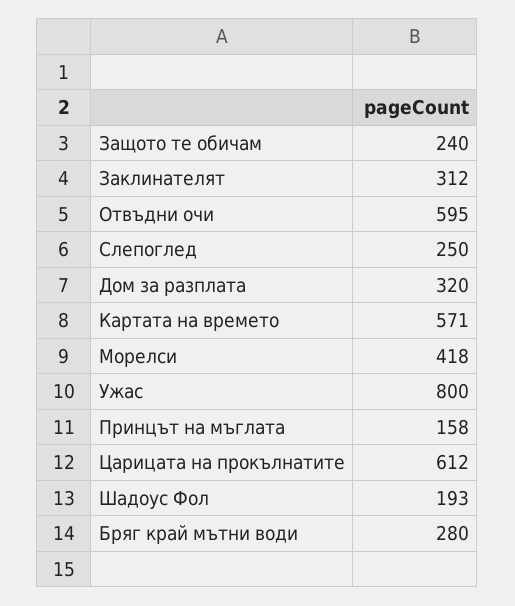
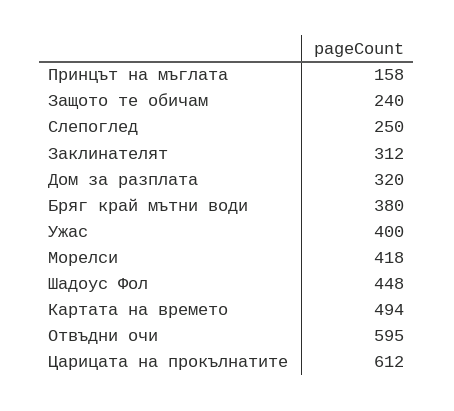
Картата на времето: 571 -> 494
Ужас: 800 -> 400
Шадоус Фол: 193 -> 448
Бряг край мътни води: 280 -> 380

